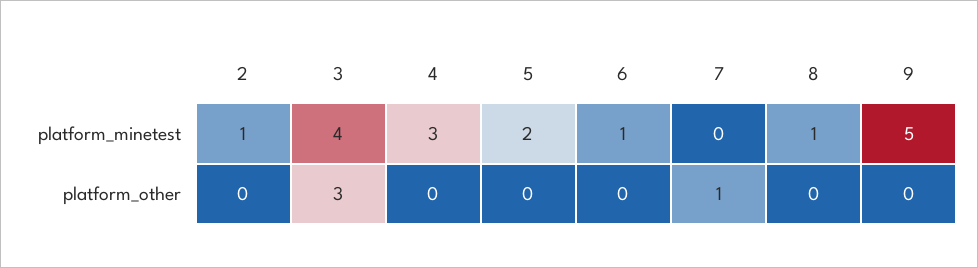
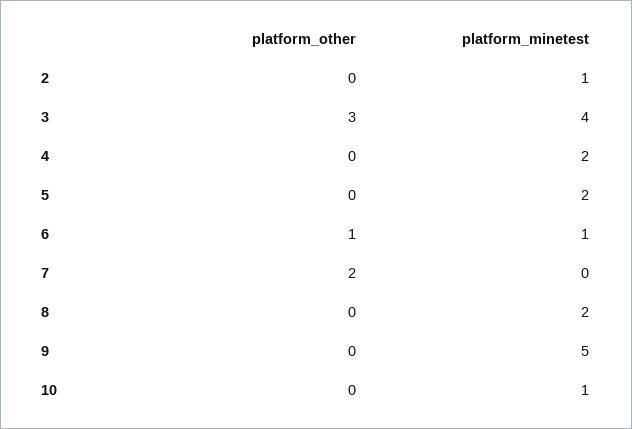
4, platform_minetest: 3 -> 2
8, platform_minetest: 1 -> 2
6, platform_other: 0 -> 1
7, platform_other: 1 -> 2
10, platform_other: none -> 0
10, platform_minetest: none -> 1

